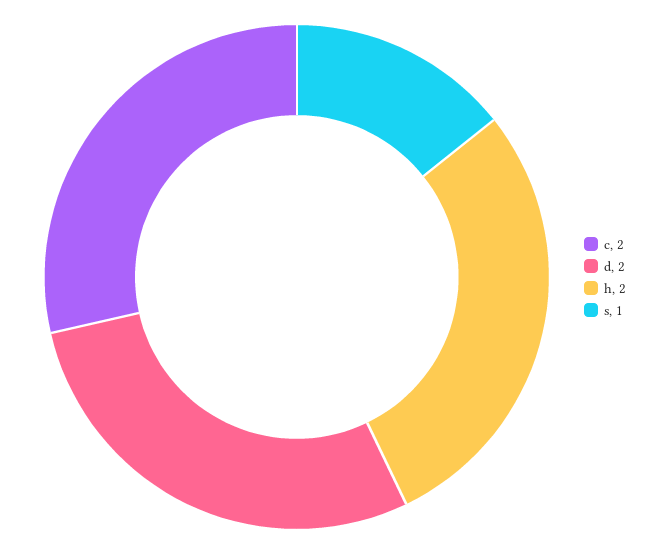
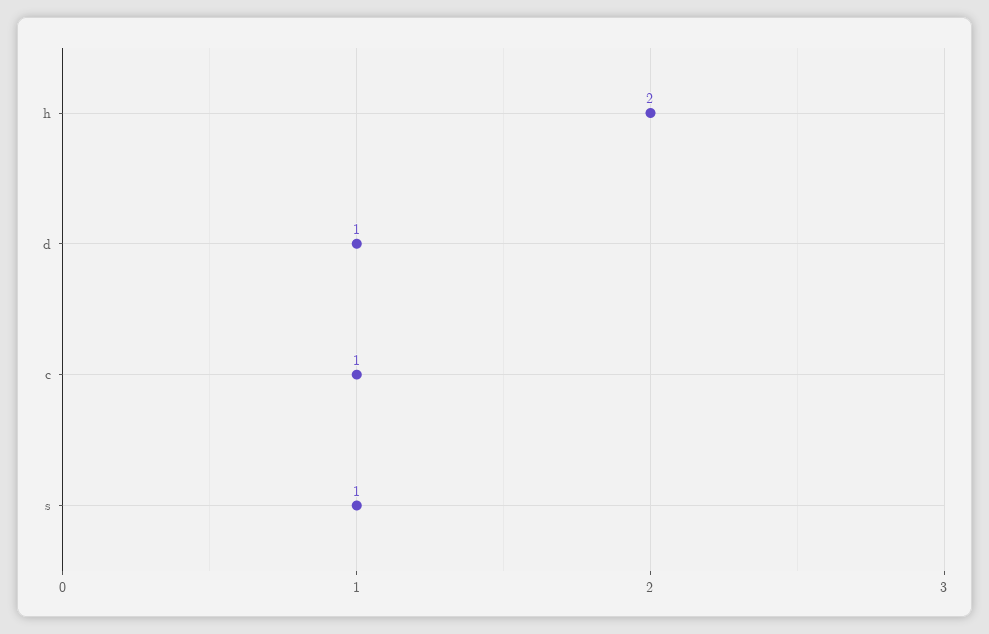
c: 2 -> 1
d: 2 -> 1

